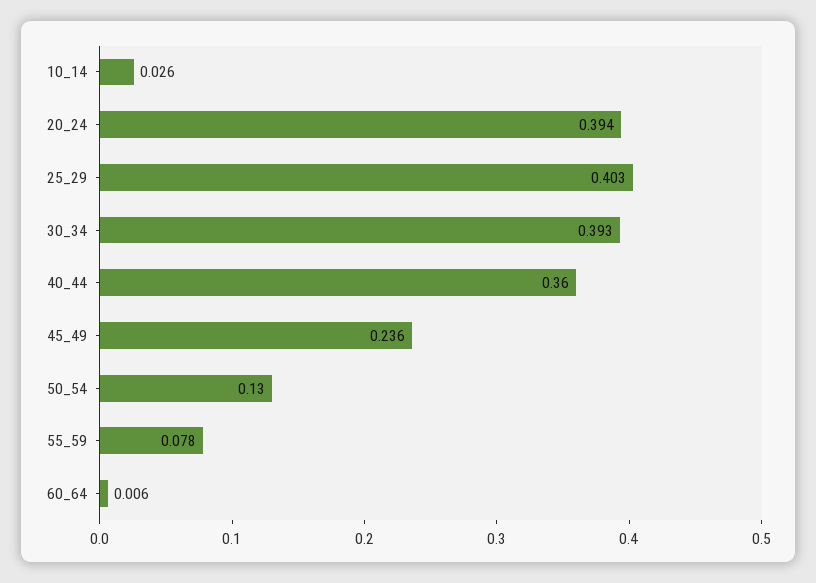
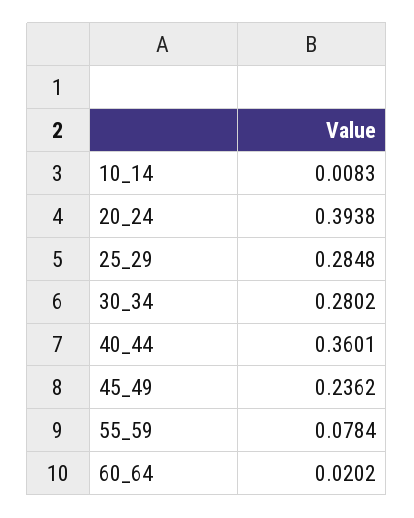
10_14: 0.026 -> 0.0083
25_29: 0.403 -> 0.2848
30_34: 0.393 -> 0.2802
50_54: 0.13 -> none
60_64: 0.006 -> 0.0202

